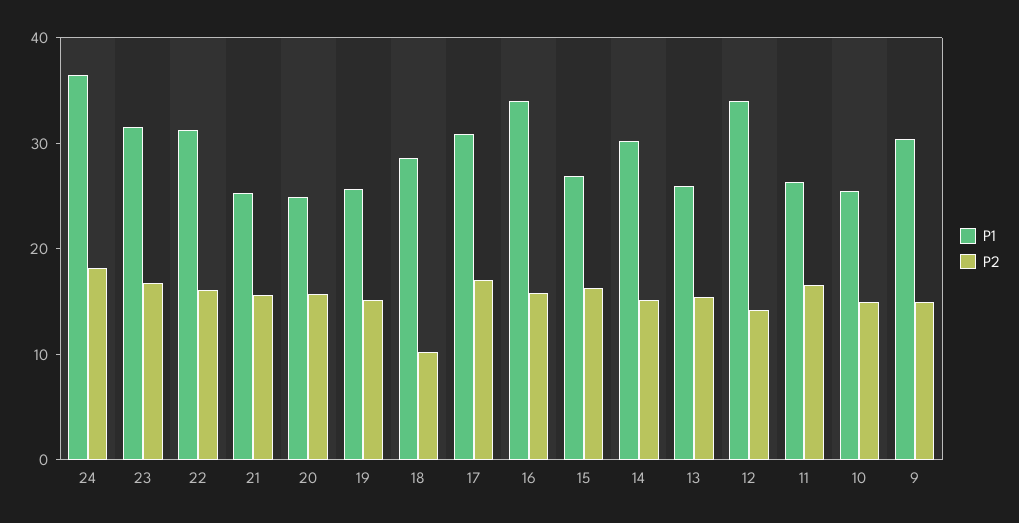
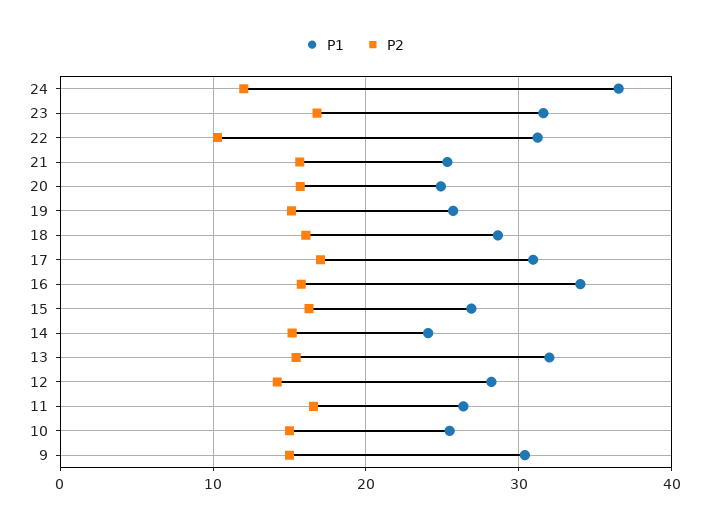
P2, 24: 18 -> 12
P2, 22: 16 -> 10
P2, 18: 10 -> 16
P1, 14: 30 -> 24
P1, 13: 26 -> 32
P1, 12: 34 -> 28

